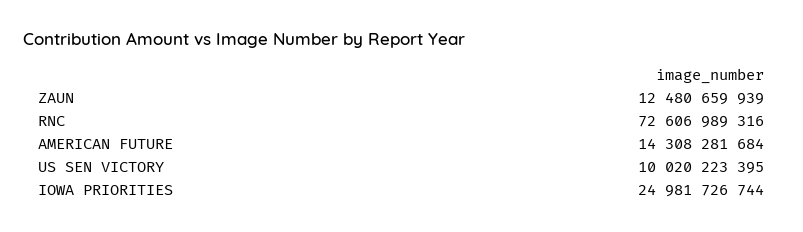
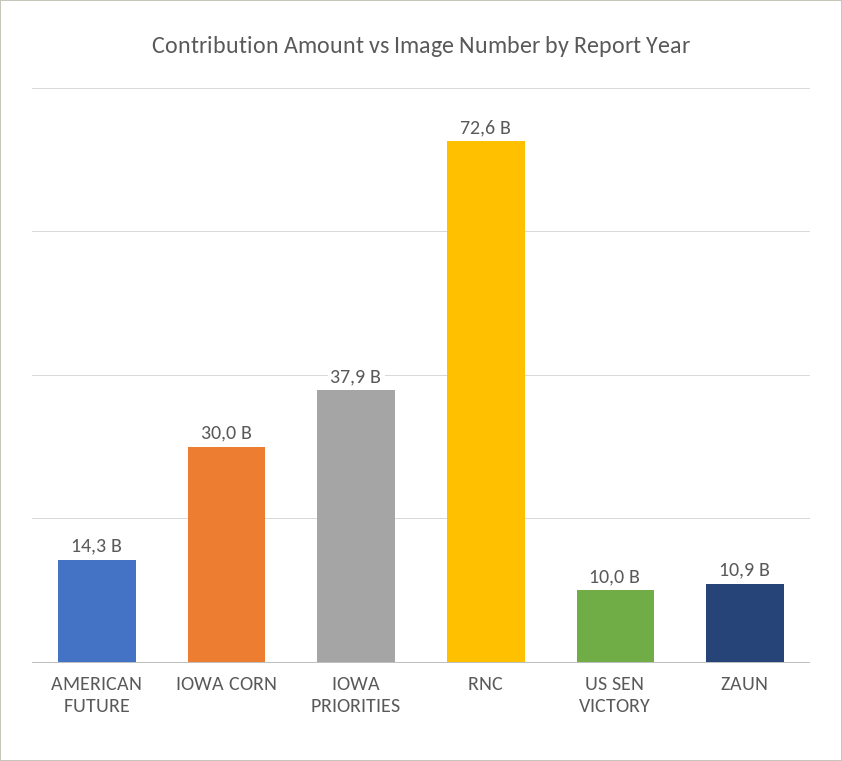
ZAUN: 12480659939 -> 10900000000
IOWA PRIORITIES: 24981726744 -> 37900000000
IOWA CORN: none -> 30000000000

